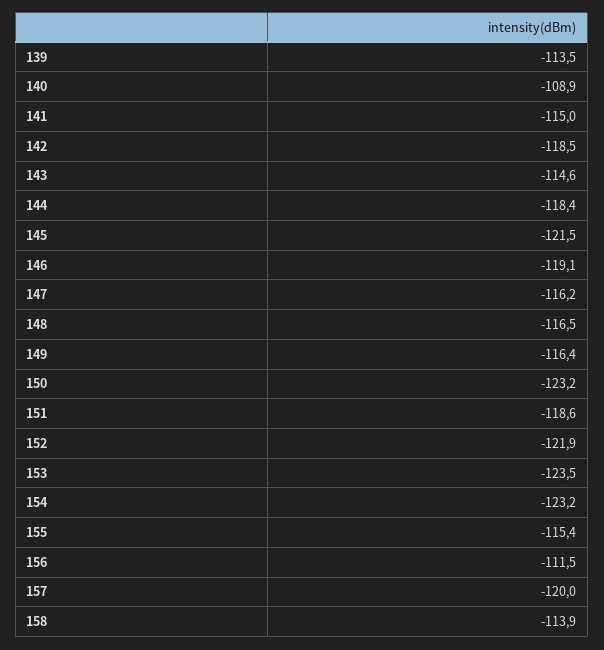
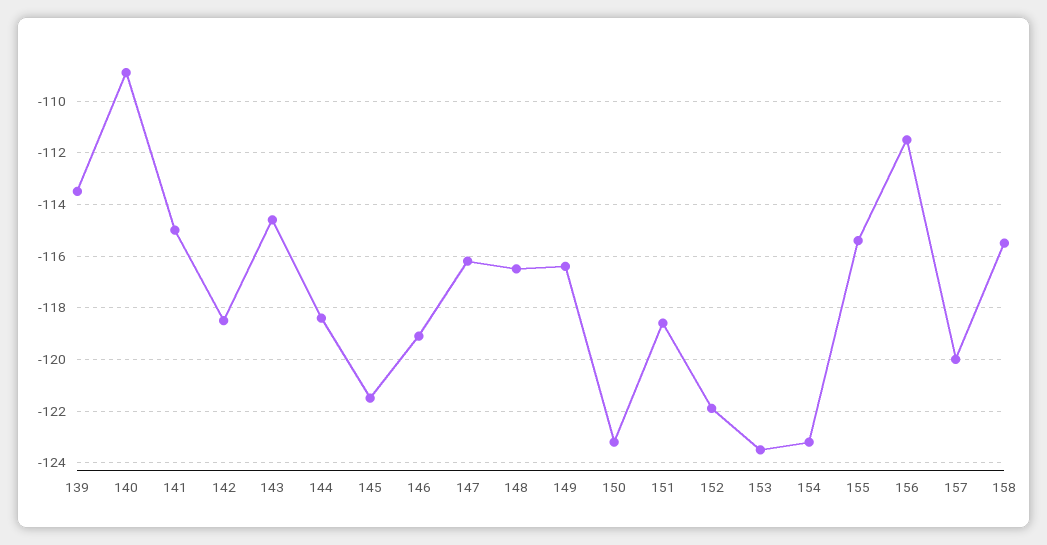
158: -113.9 -> -115.5

